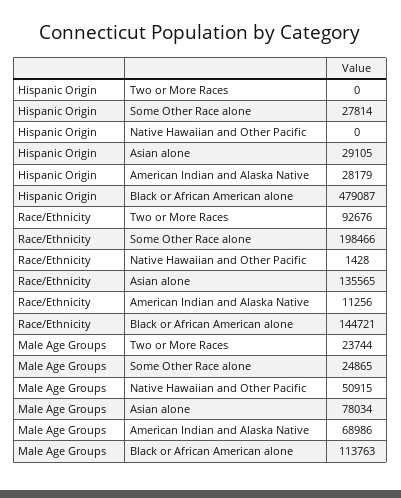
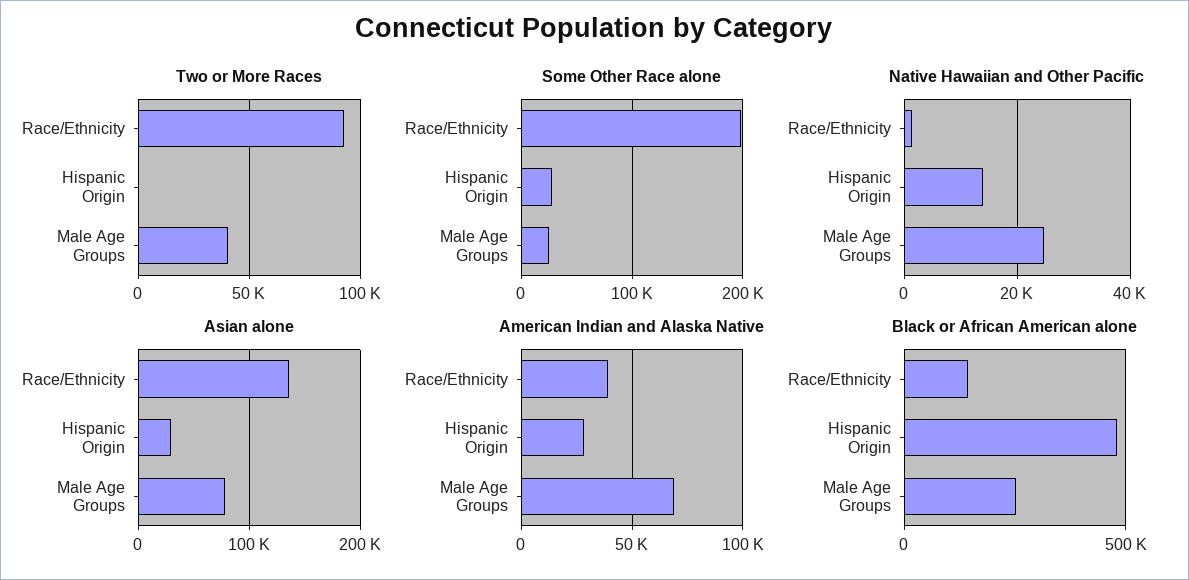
Native Hawaiian and Other Pacific, Hispanic Origin: 0 -> 14000
American Indian and Alaska Native, Race/Ethnicity: 11256 -> 40000
Two or More Races, Male Age Groups: 23744 -> 40000
Native Hawaiian and Other Pacific, Male Age Groups: 50915 -> 24000
Black or African American alone, Male Age Groups: 113763 -> 250000

